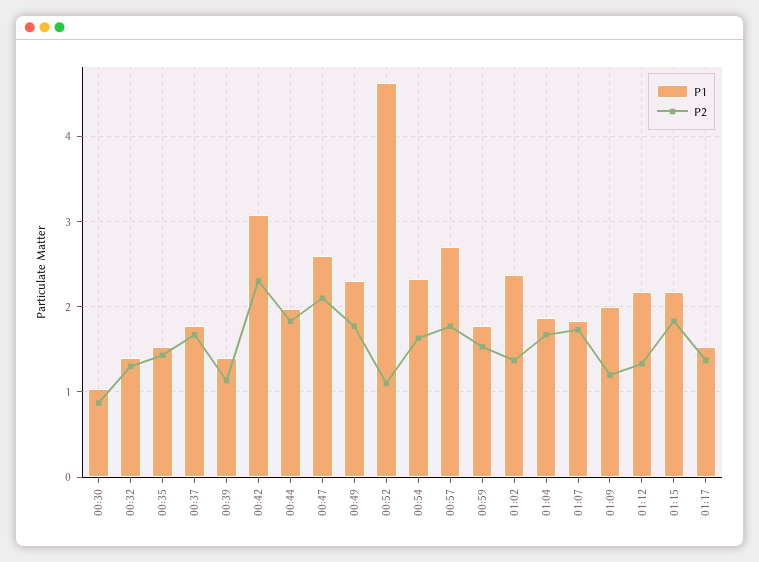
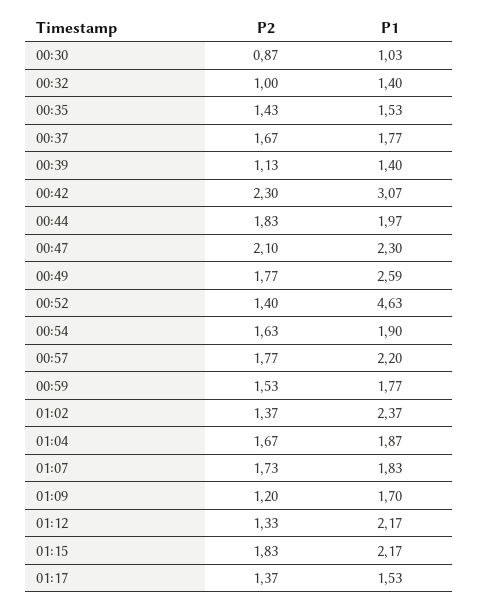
P2, 00:32: 1.3 -> 1
P1, 00:47: 2.6 -> 2.3
P1, 00:49: 2.3 -> 2.59
P2, 00:52: 1.1 -> 1.4
P1, 00:54: 2.3 -> 1.9
P1, 00:57: 2.7 -> 2.2
P1, 01:09: 2 -> 1.7

